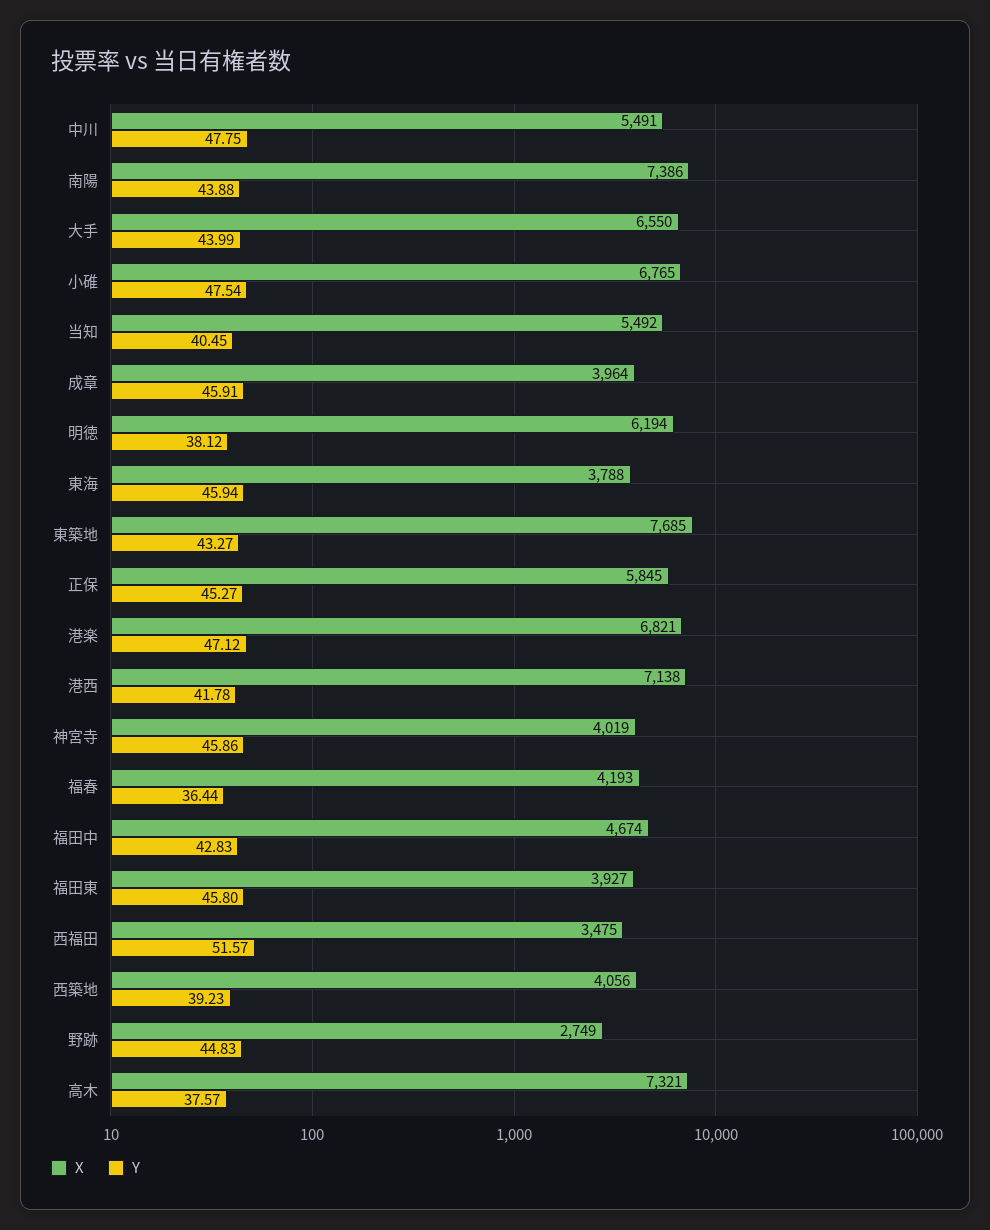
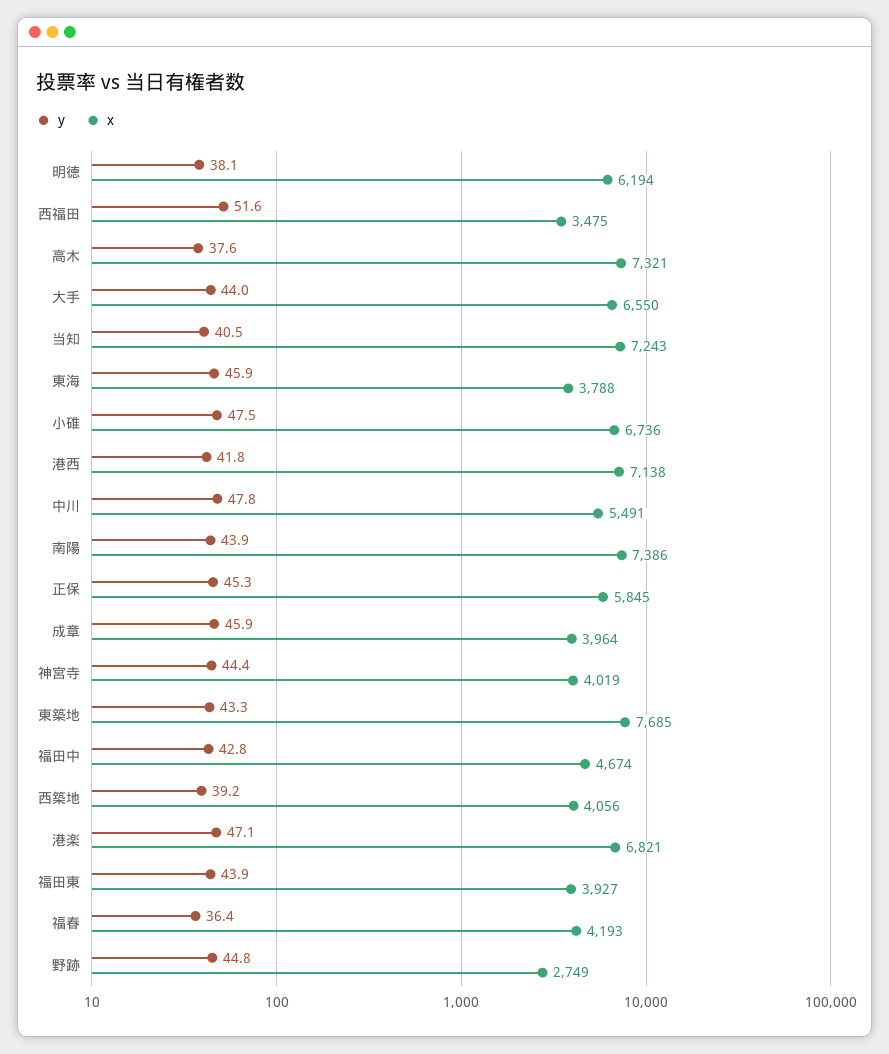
X, 小碓: 6765 -> 6736
X, 当知: 5492 -> 7243
Y, 神宮寺: 45.86 -> 44.4
Y, 福田東: 45.8 -> 43.9

